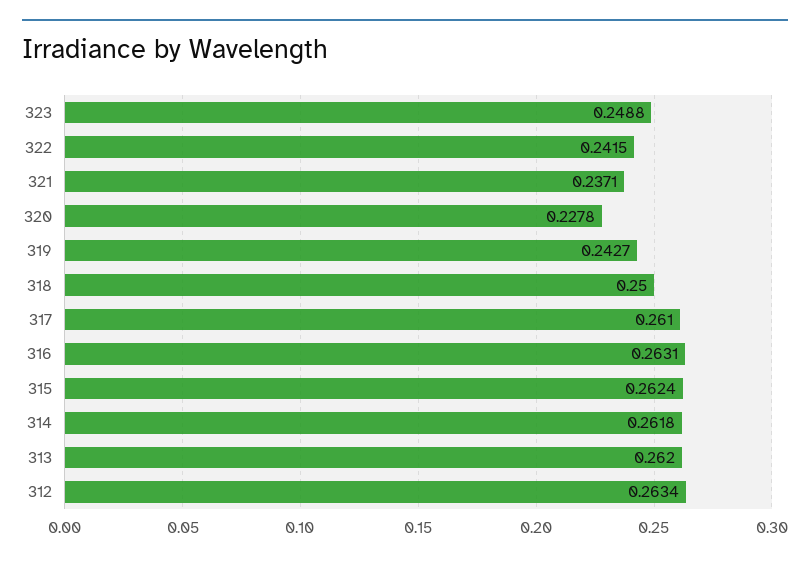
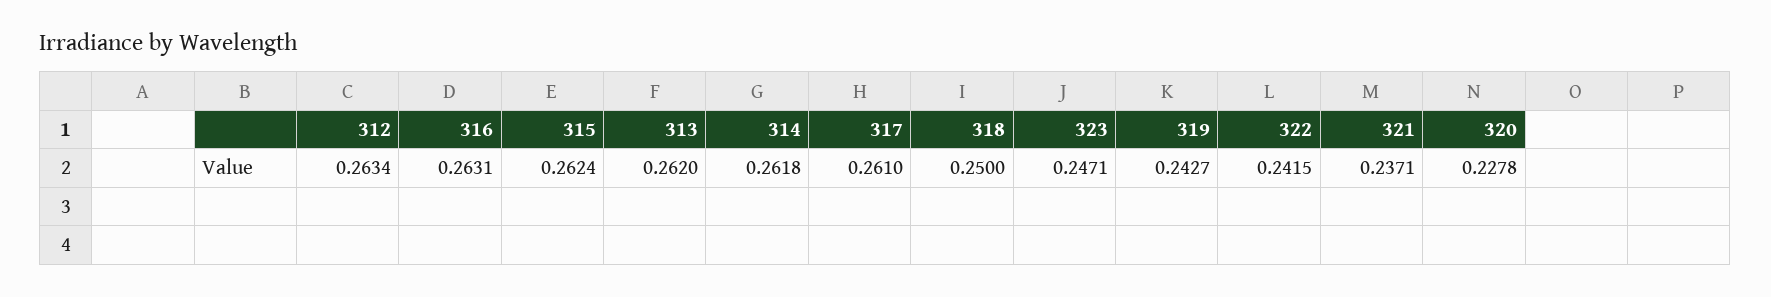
323: 0.2488 -> 0.2471

